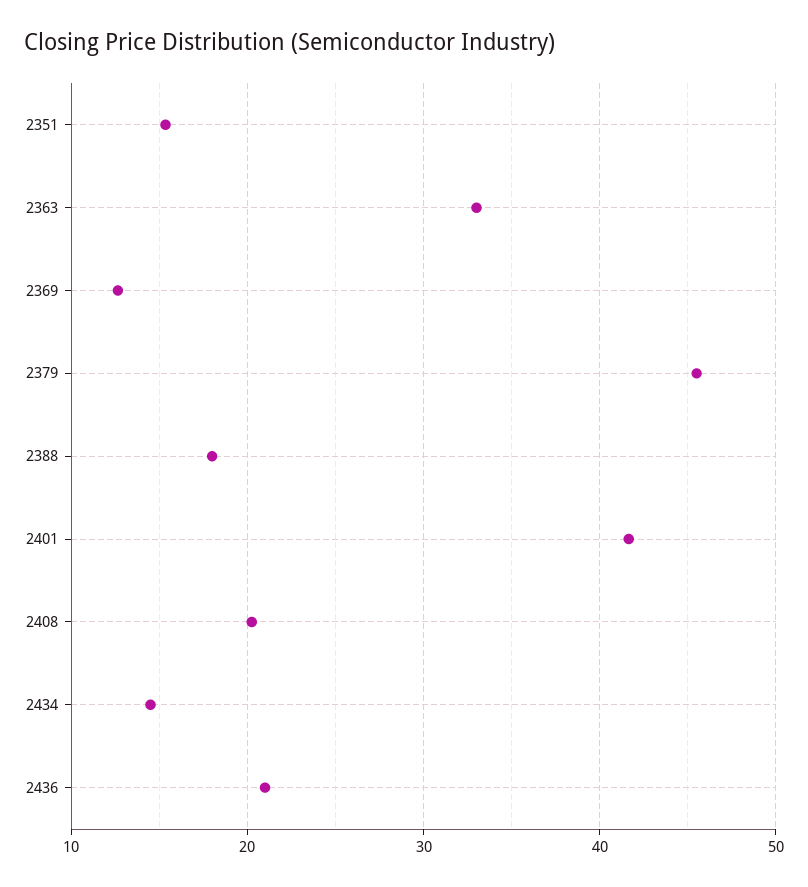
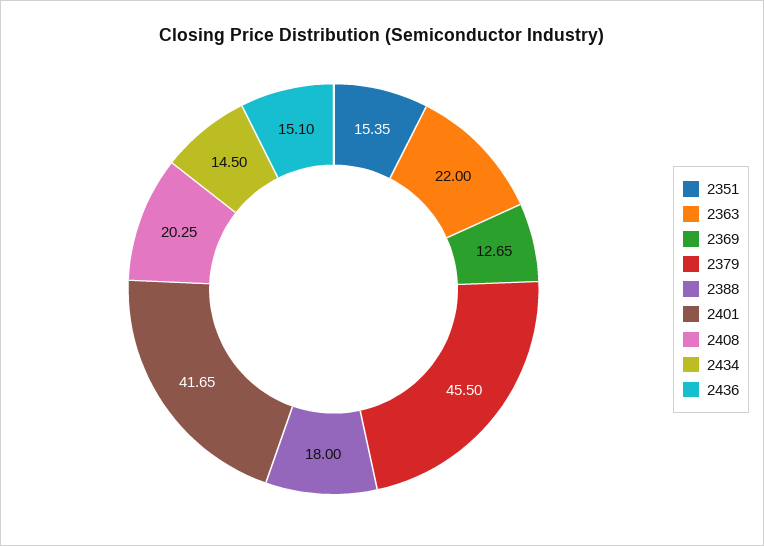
2363: 33 -> 22
2436: 21 -> 15.1

